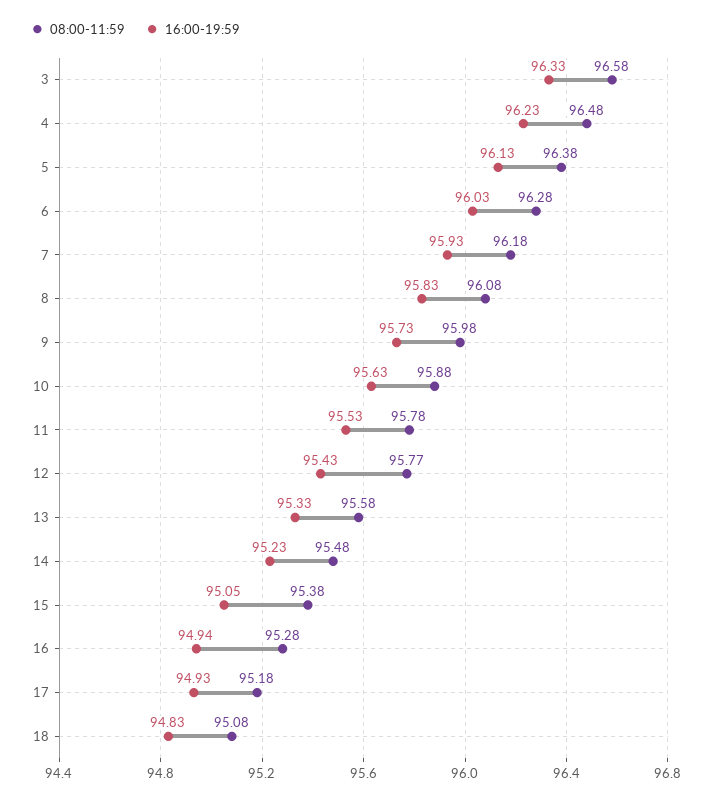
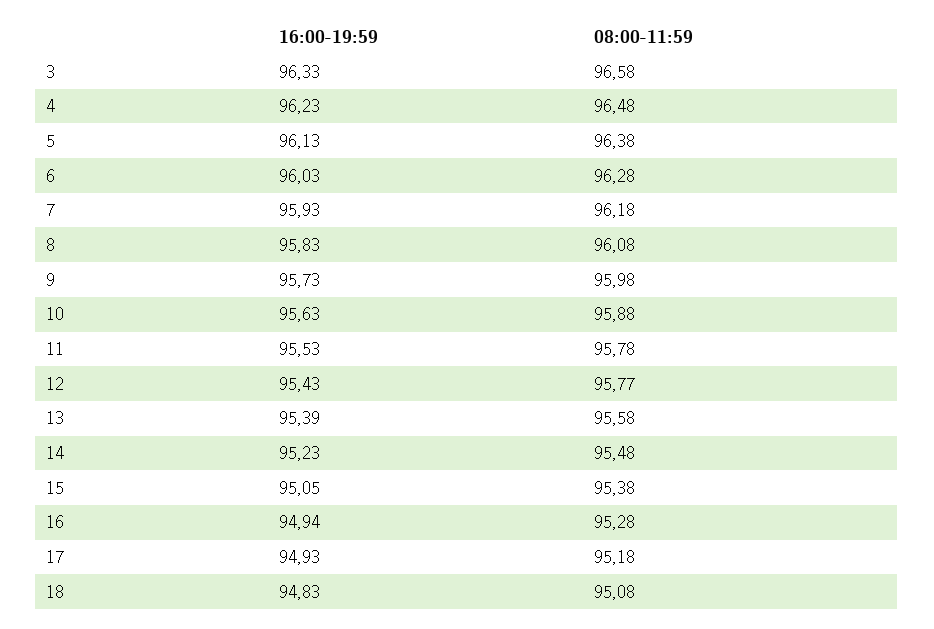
16:00-19:59, 13: 95.33 -> 95.39

